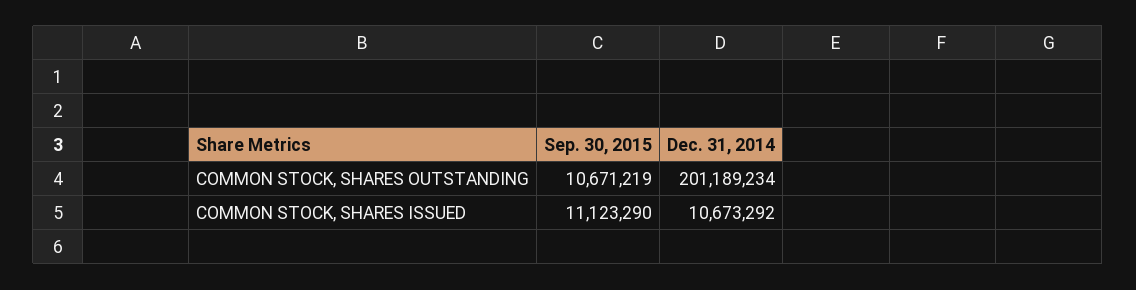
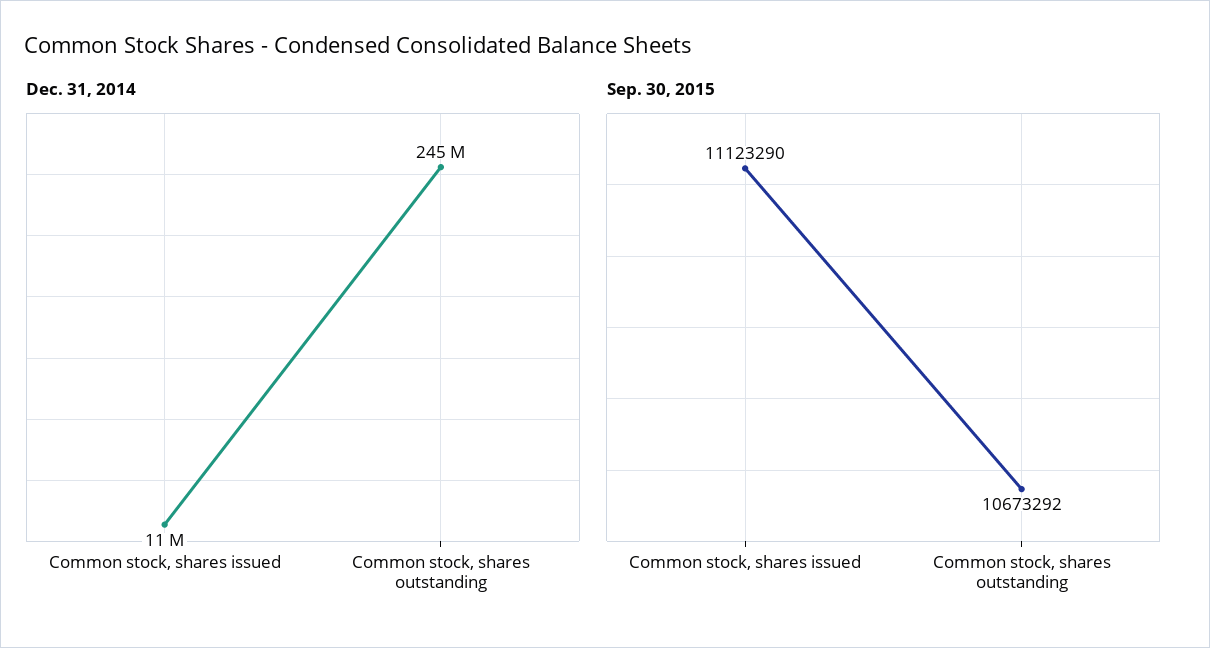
Sep. 30, 2015, COMMON STOCK, SHARES OUTSTANDING: 10671219 -> 10673292
Dec. 31, 2014, COMMON STOCK, SHARES OUTSTANDING: 201189234 -> 245000000

